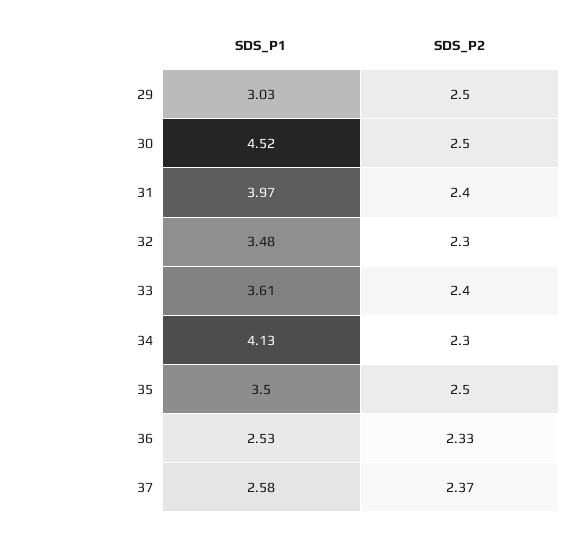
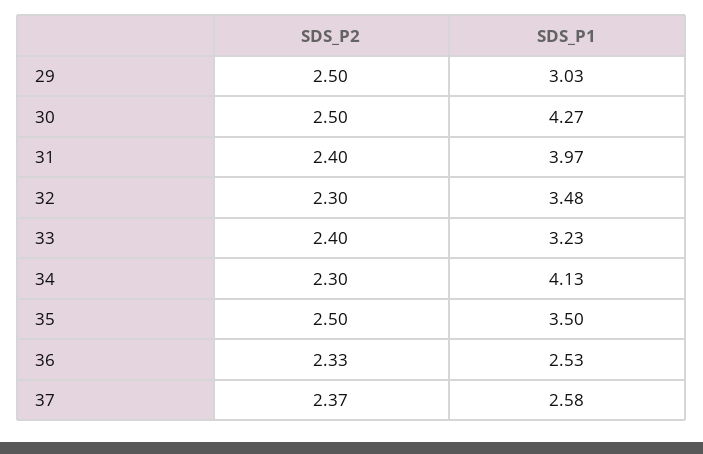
SDS_P1, 30: 4.52 -> 4.27
SDS_P1, 33: 3.61 -> 3.23

